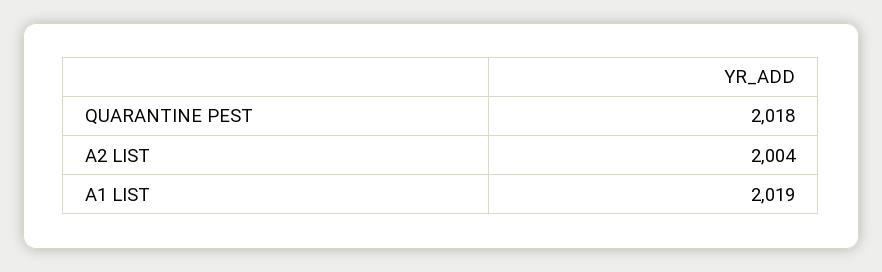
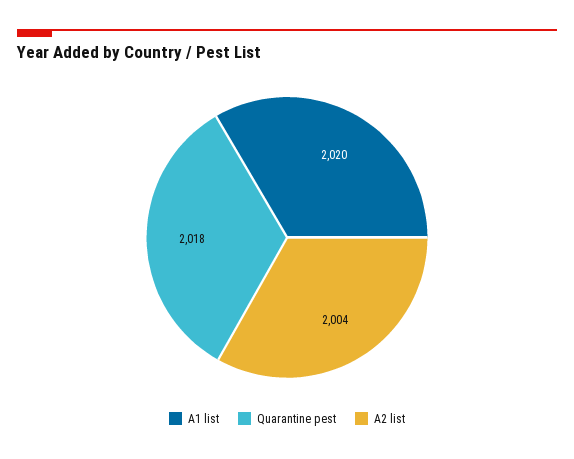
A1 LIST: 2019 -> 2020

